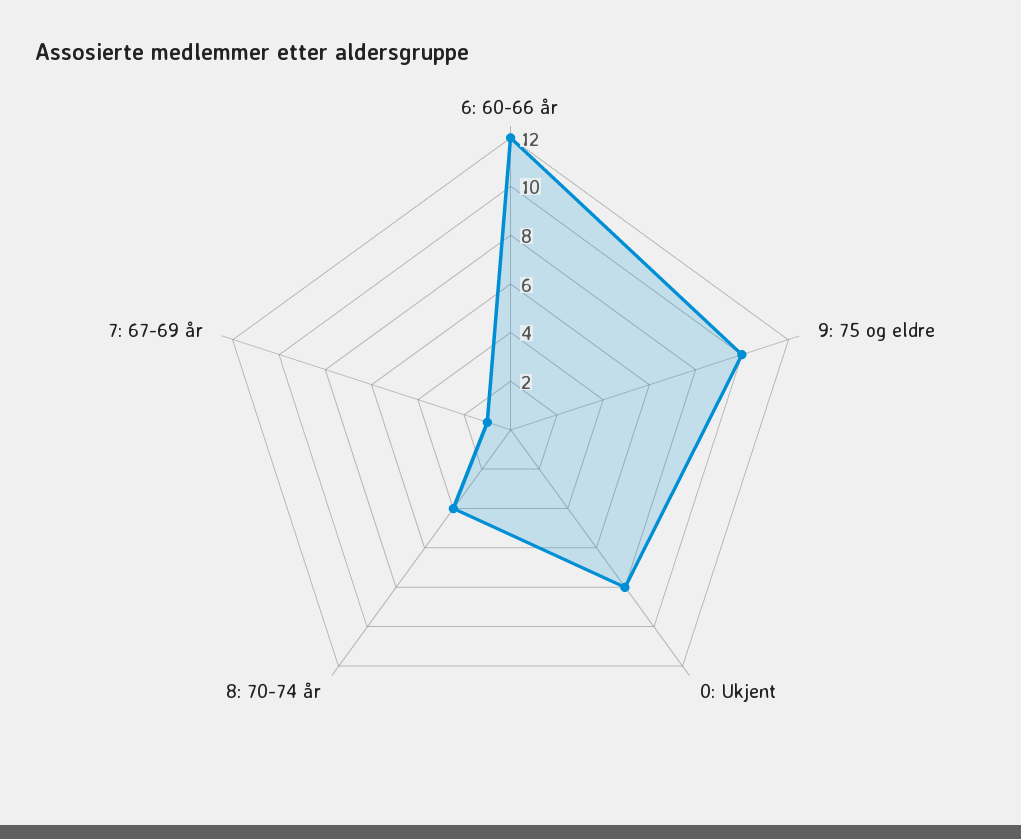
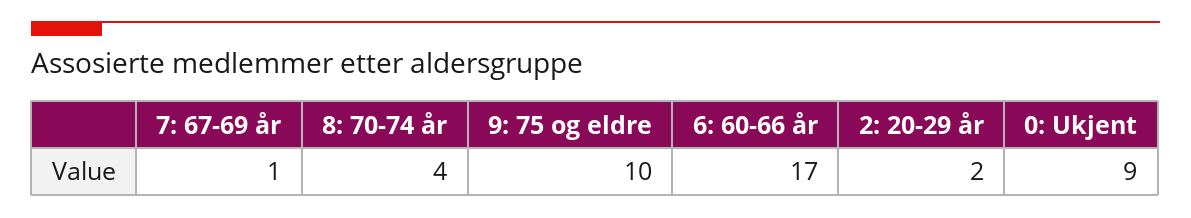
6: 60-66 år: 12 -> 17
0: Ukjent: 8 -> 9
2: 20-29 år: none -> 2

